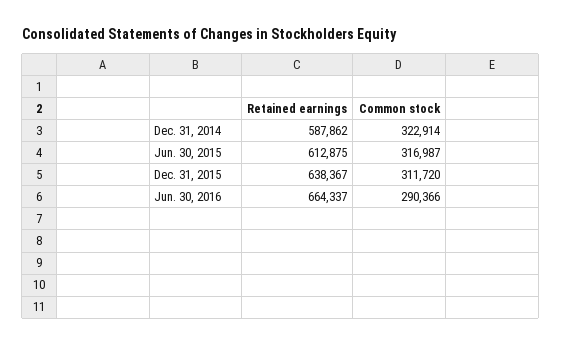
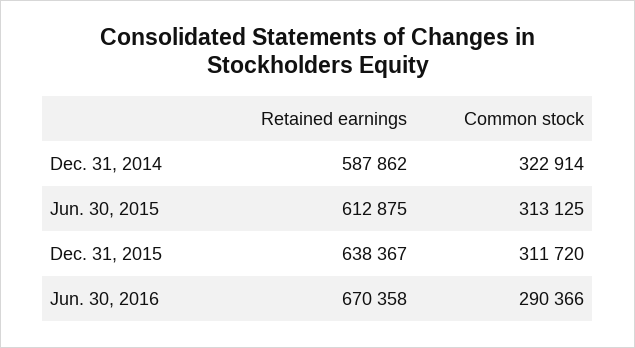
Common stock, Jun. 30, 2015: 316987 -> 313125
Retained earnings, Jun. 30, 2016: 664337 -> 670358

